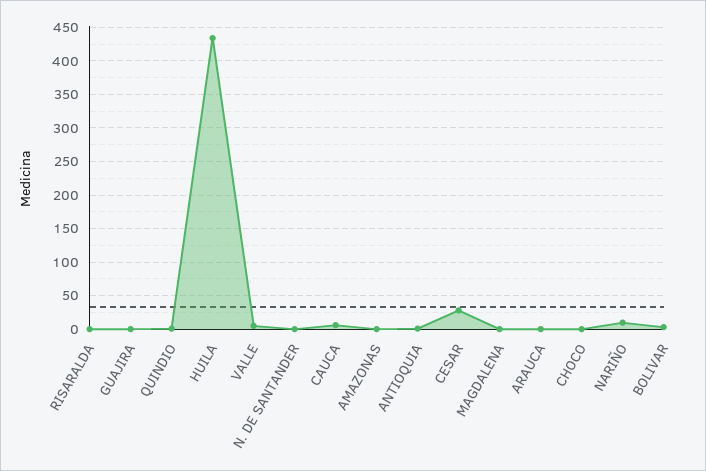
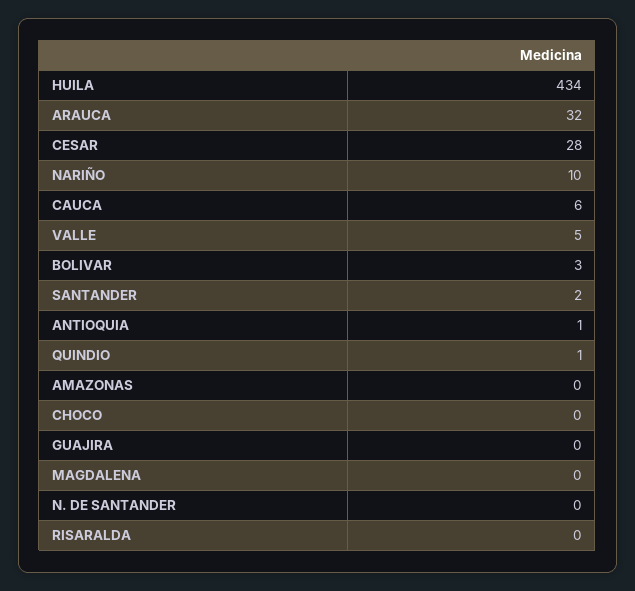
ARAUCA: 0 -> 32
SANTANDER: none -> 2

